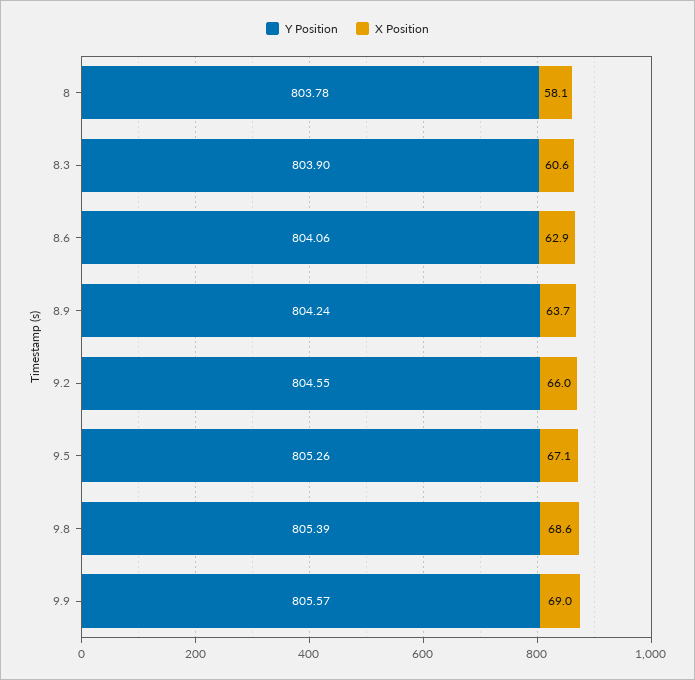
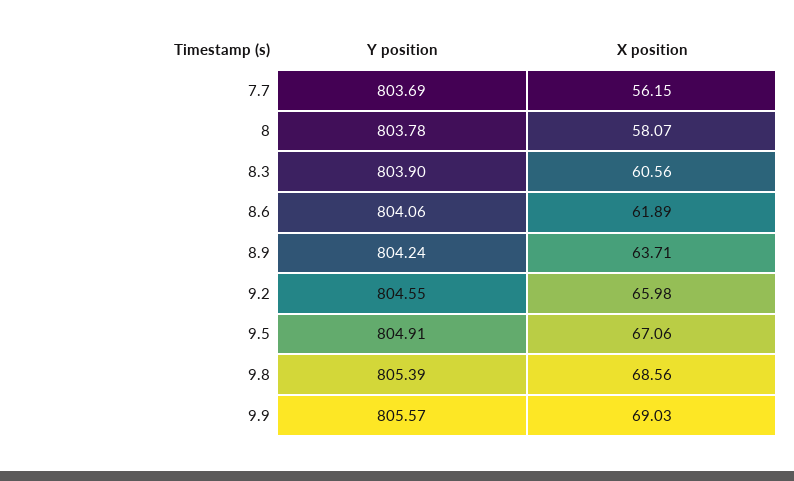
X Position, 8.6: 62.9 -> 61.89
Y Position, 9.5: 805.26 -> 804.91
Y Position, 7.7: none -> 803.69
X Position, 7.7: none -> 56.15

